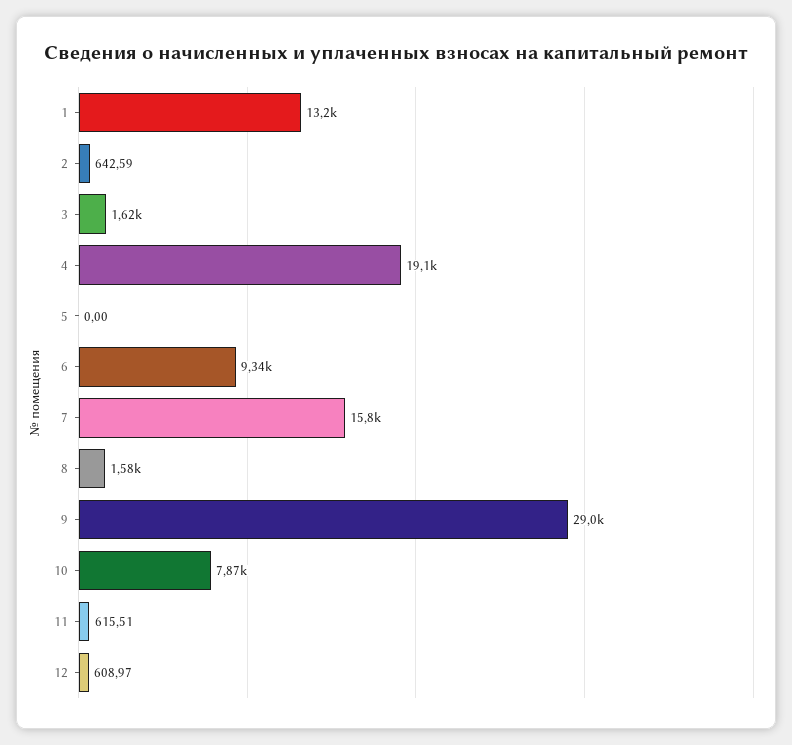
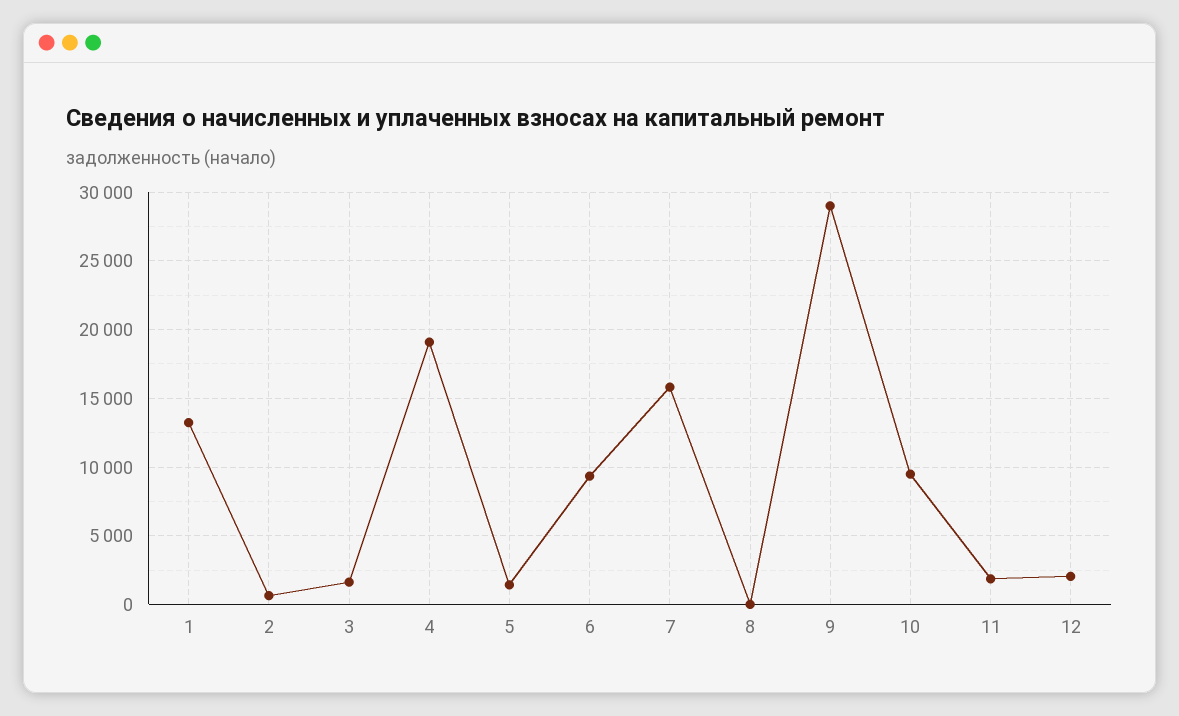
5: 0 -> 1500
8: 1580 -> 0
10: 7870 -> 9500
11: 615.51 -> 2000
12: 608.97 -> 2000

